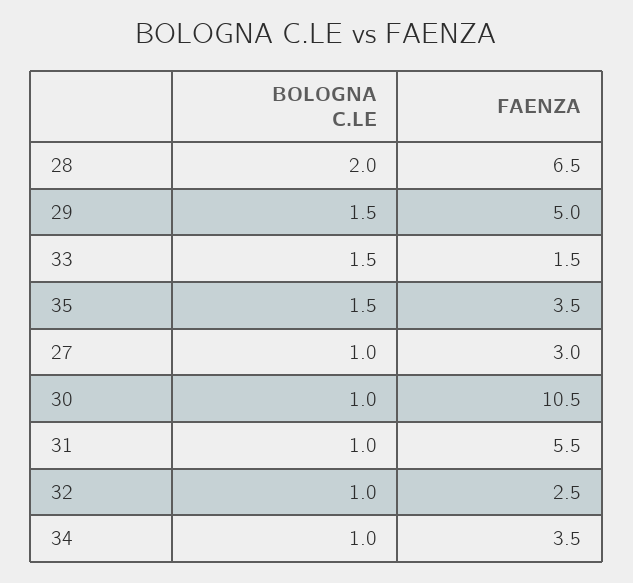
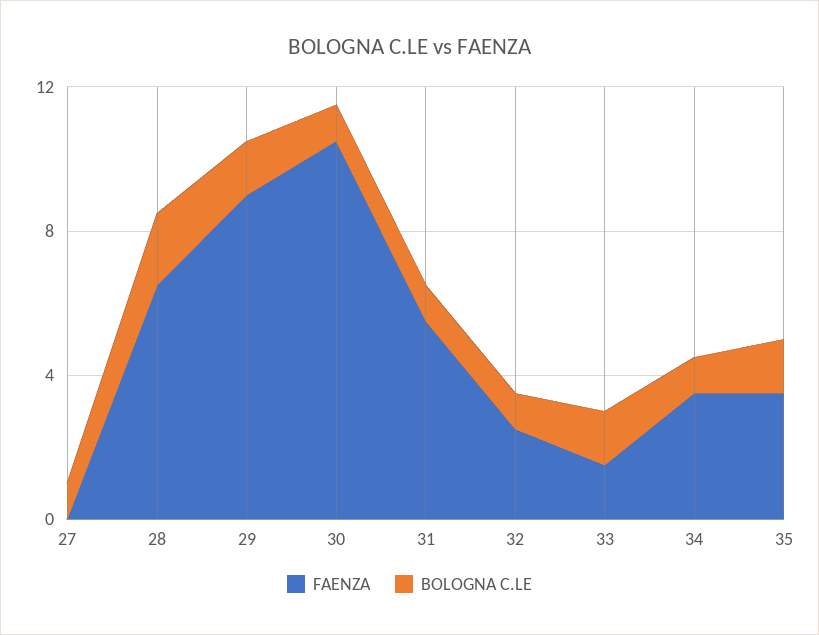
FAENZA, 29: 5 -> 9
FAENZA, 27: 3 -> 0

